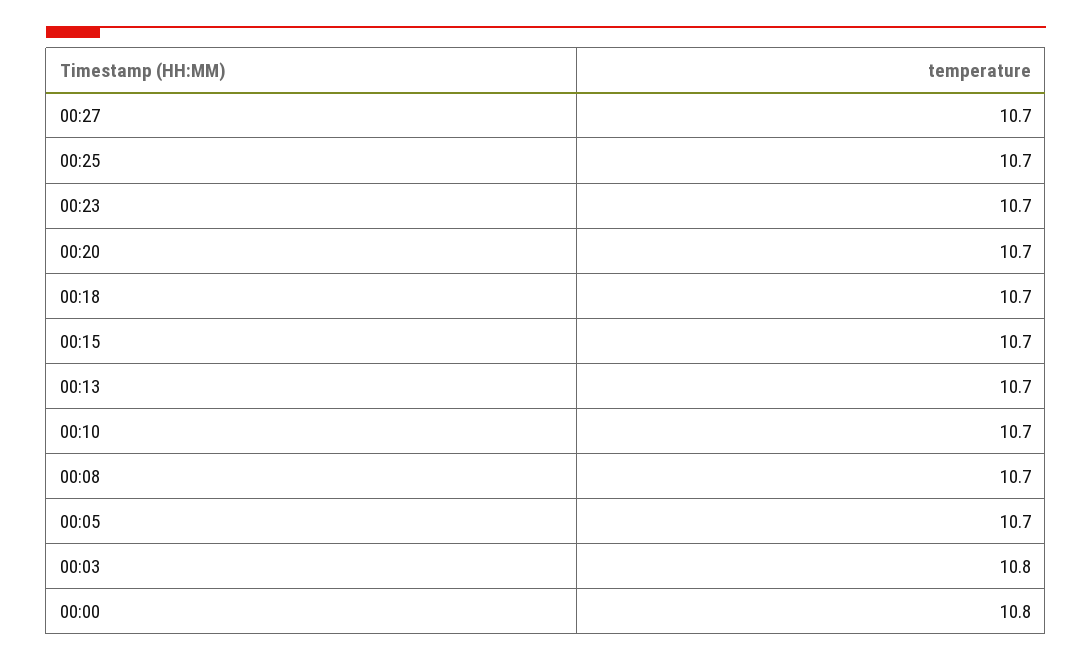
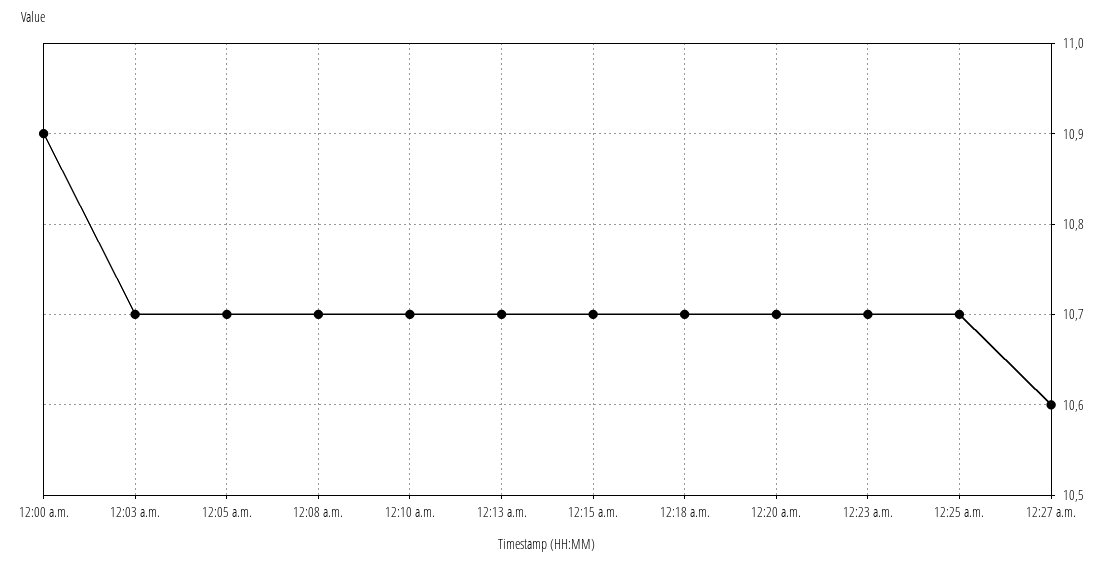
00:27: 10.7 -> 10.6
00:03: 10.8 -> 10.7
00:00: 10.8 -> 10.9

